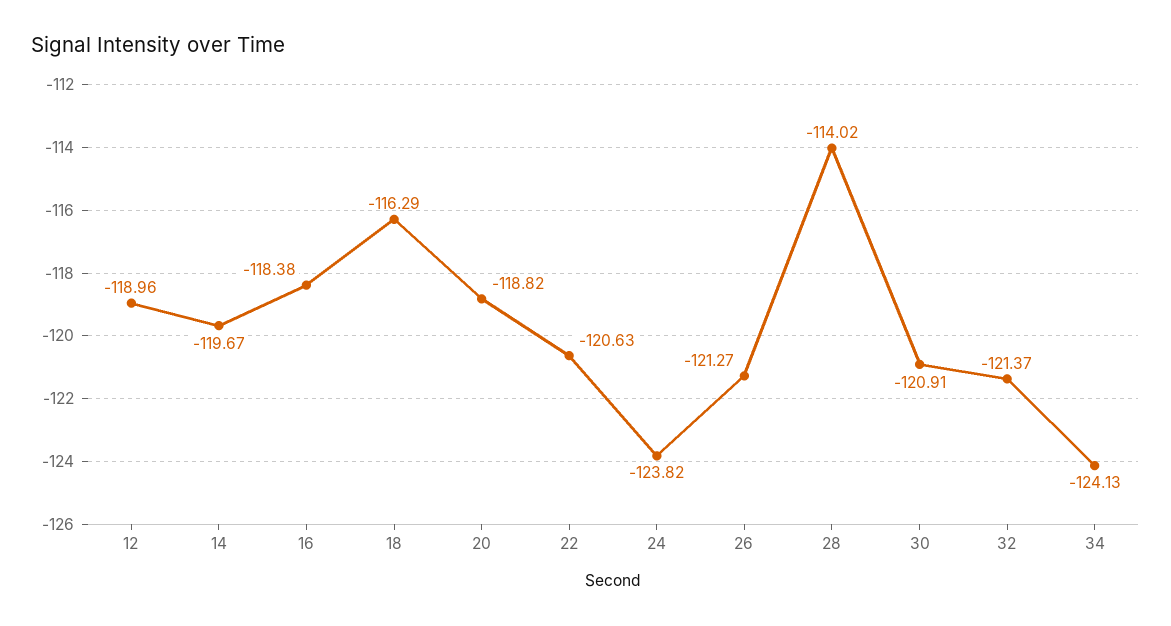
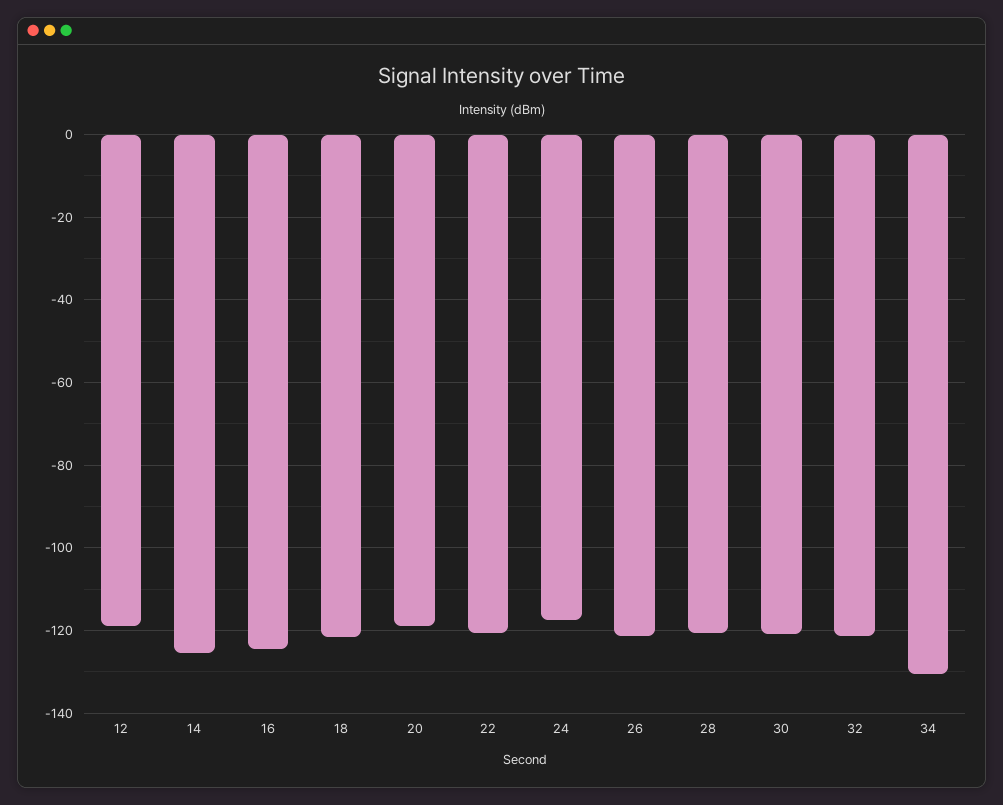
14: -119.67 -> -126
16: -118.38 -> -124
18: -116.29 -> -122
24: -123.82 -> -118
28: -114.02 -> -120
34: -124.13 -> -130

